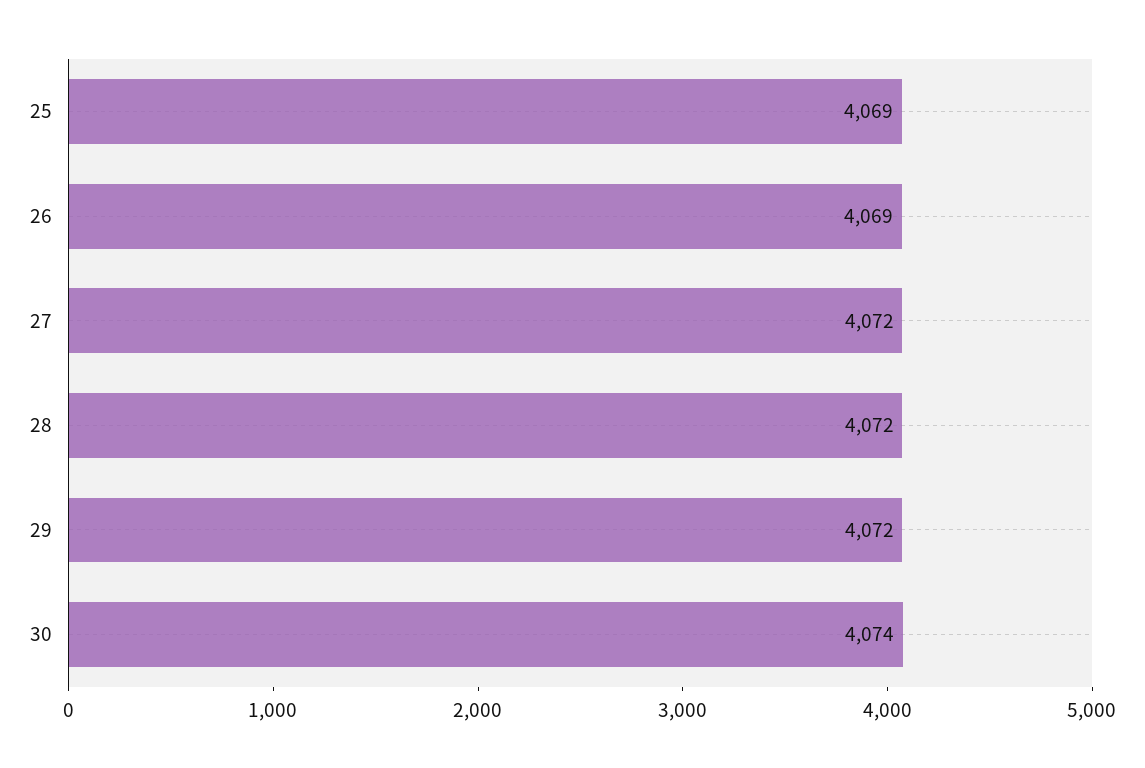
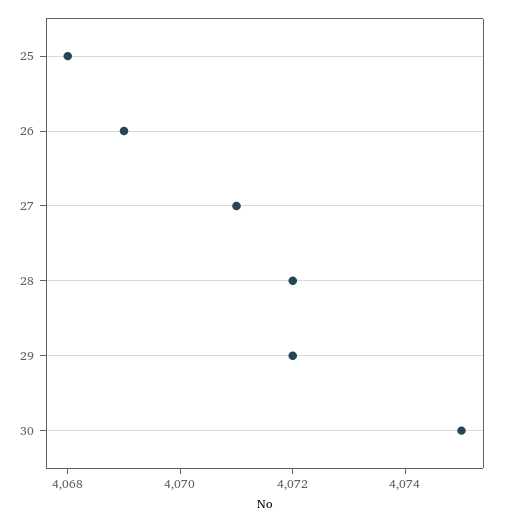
25: 4069 -> 4068
27: 4072 -> 4071
30: 4074 -> 4075

